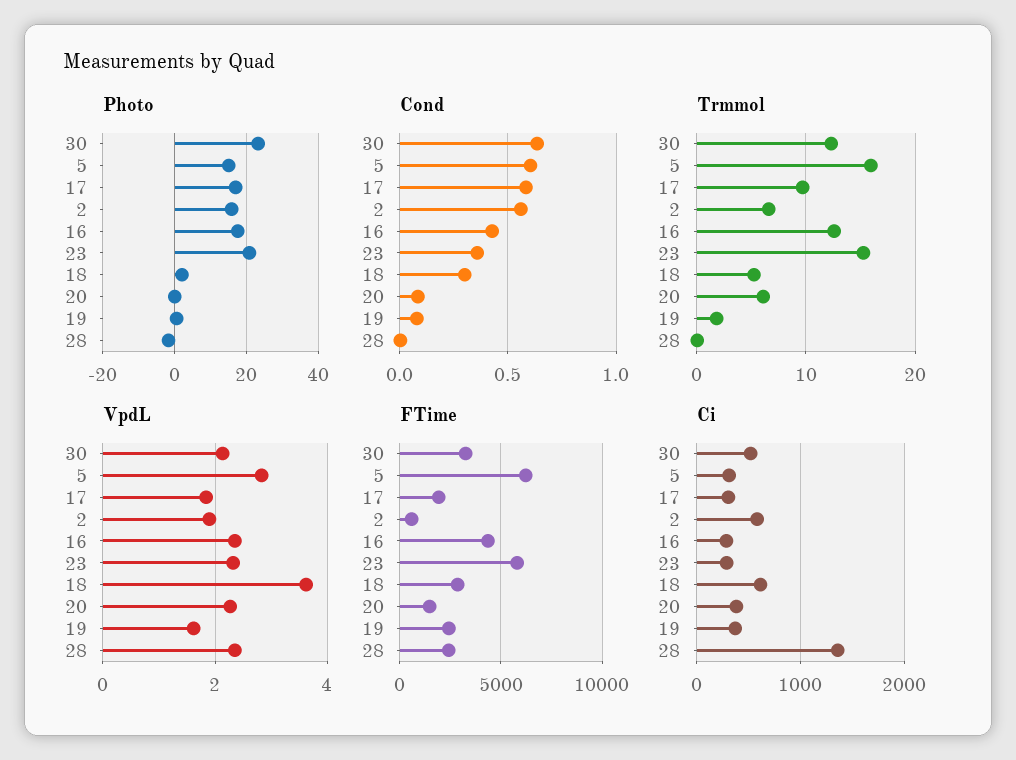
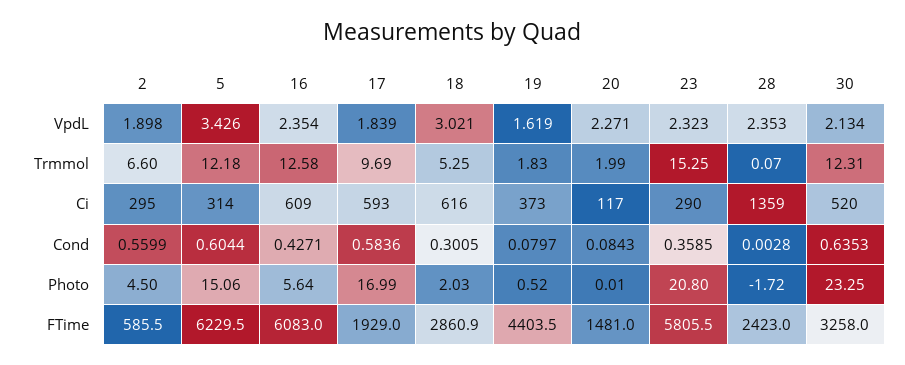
Photo, 2: 16 -> 4.5
Photo, 16: 18 -> 5.64
Trmmol, 5: 16 -> 12.18
Trmmol, 20: 6 -> 1.99
VpdL, 5: 2.8 -> 3.426
VpdL, 18: 3.6 -> 3.021
FTime, 16: 4500 -> 6083
FTime, 19: 2500 -> 4403.5
Ci, 17: 300 -> 593
Ci, 2: 600 -> 295
Ci, 16: 300 -> 609
Ci, 20: 400 -> 117

